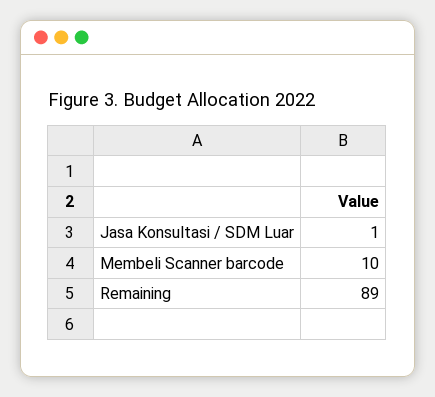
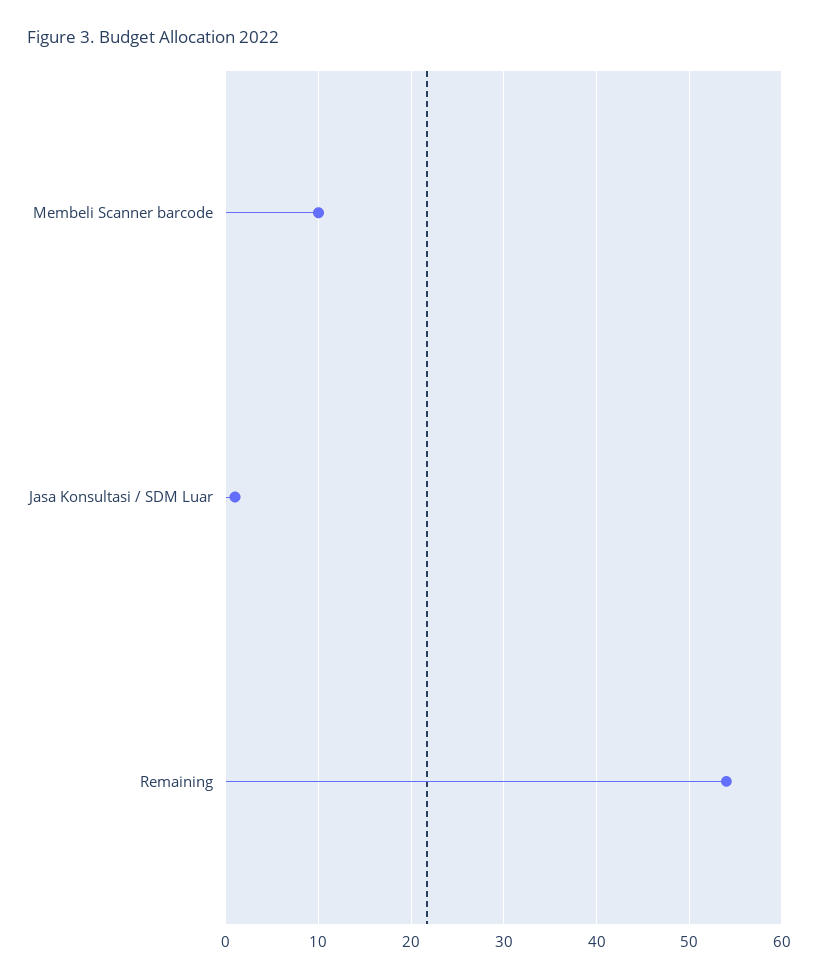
Remaining: 89 -> 54

